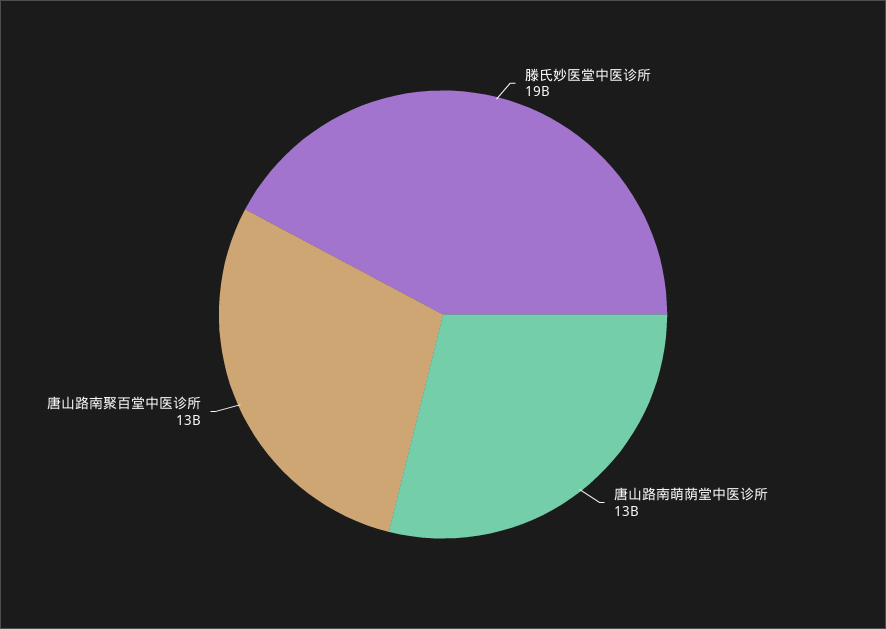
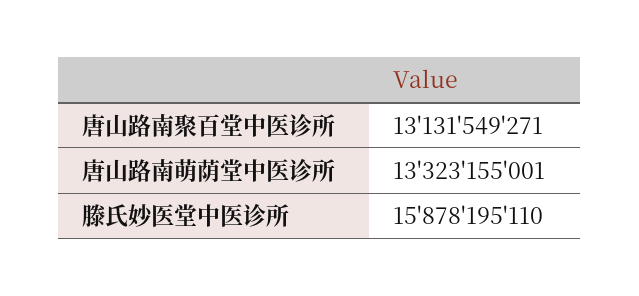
滕氏妙医堂中医诊所: 19000000000 -> 15878195110

